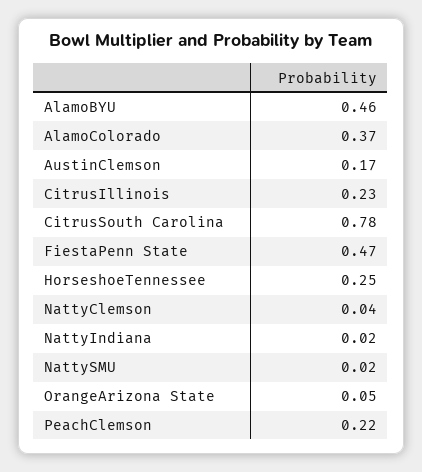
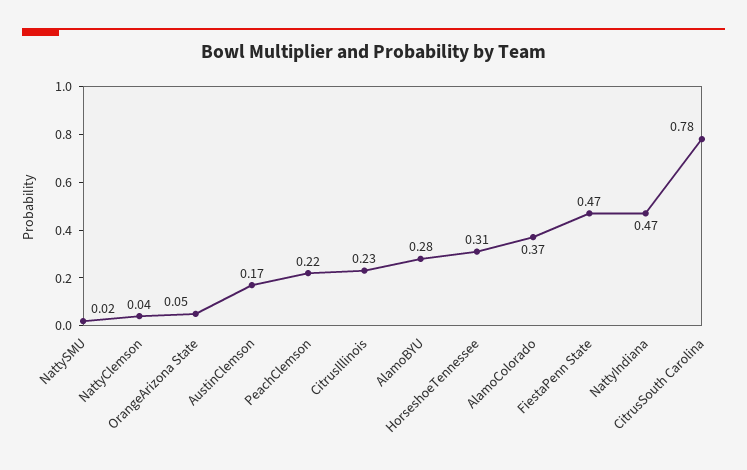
AlamoBYU: 0.46 -> 0.28
HorseshoeTennessee: 0.25 -> 0.31
NattyIndiana: 0.02 -> 0.47

